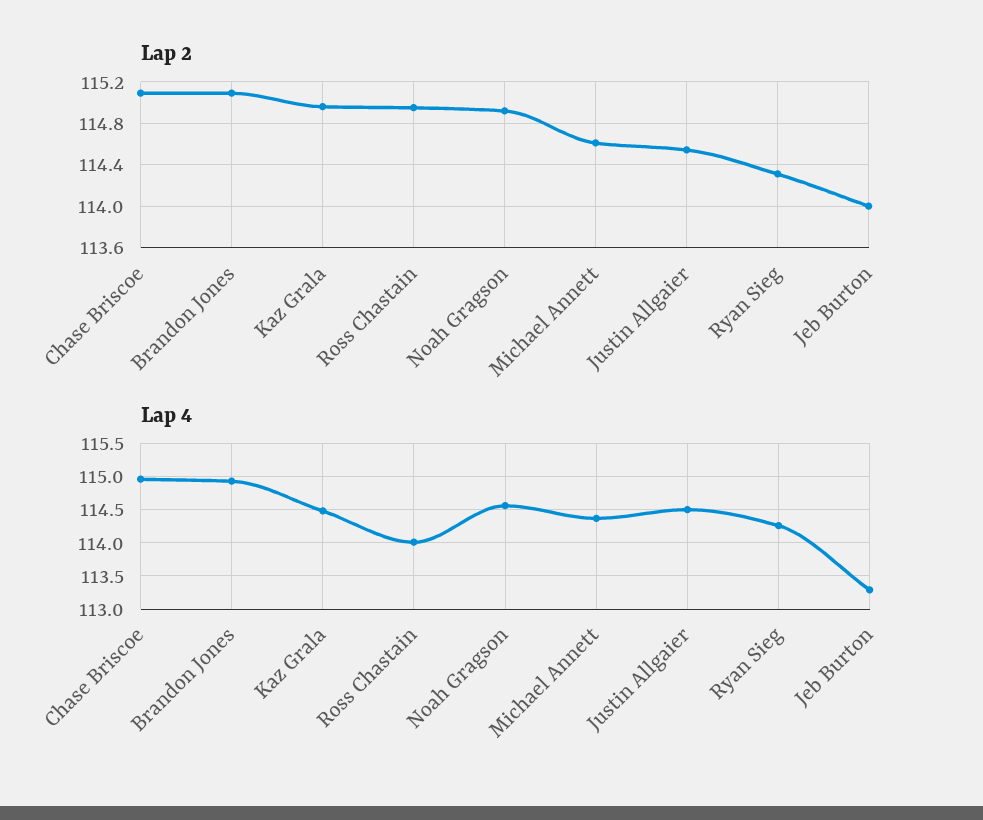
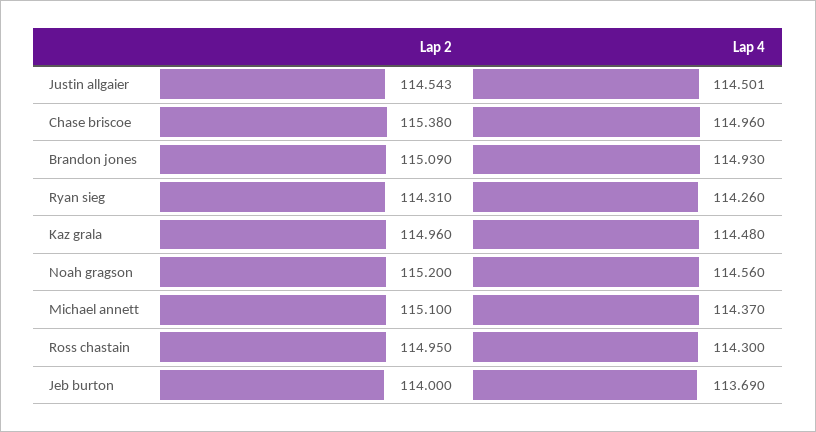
Lap 2, Chase Briscoe: 115.1 -> 115.38
Lap 2, Noah Gragson: 114.9 -> 115.2
Lap 2, Michael Annett: 114.6 -> 115.1
Lap 4, Ross Chastain: 114 -> 114.3
Lap 4, Jeb Burton: 113.3 -> 113.69

